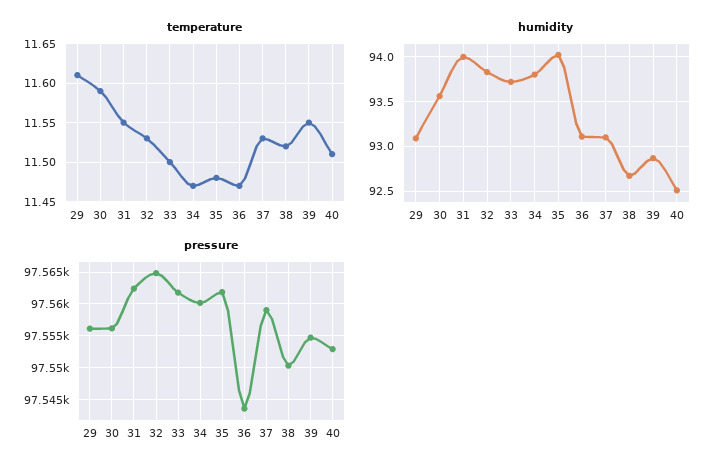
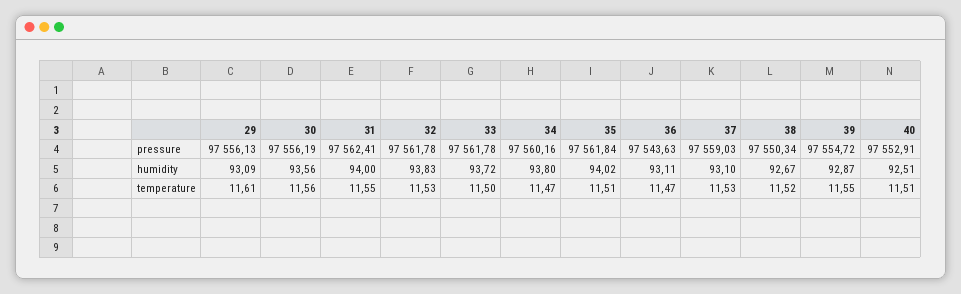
temperature, 30: 11.59 -> 11.56
temperature, 35: 11.48 -> 11.51
pressure, 32: 97565 -> 97561.78

